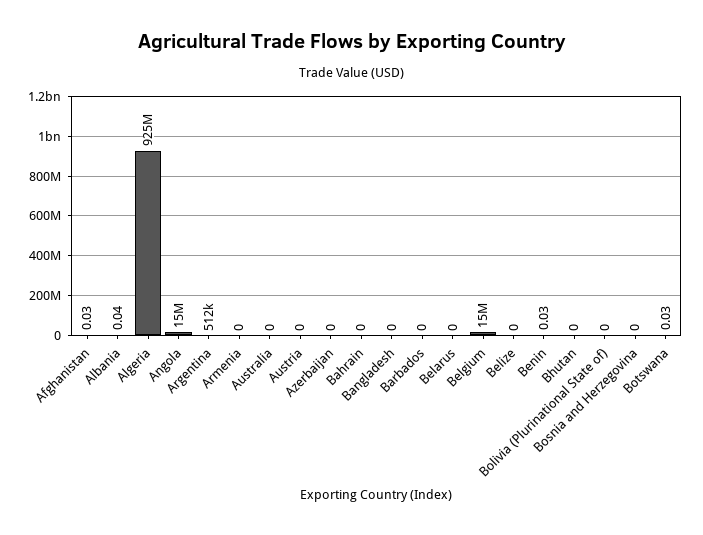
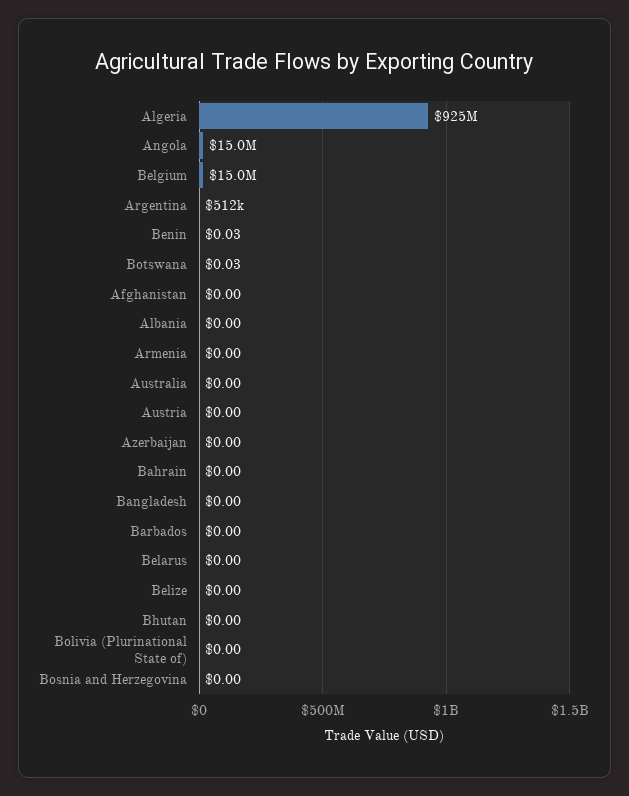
Afghanistan: 0.03 -> 0
Albania: 0.04 -> 0

